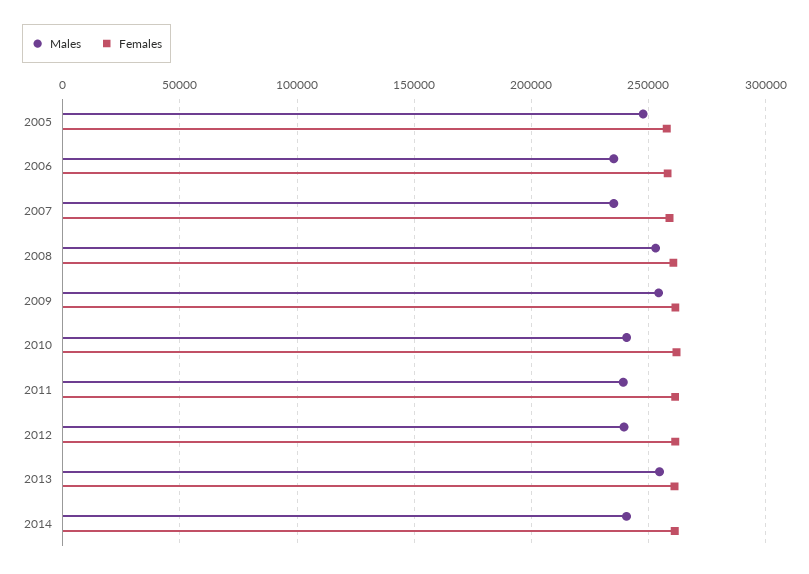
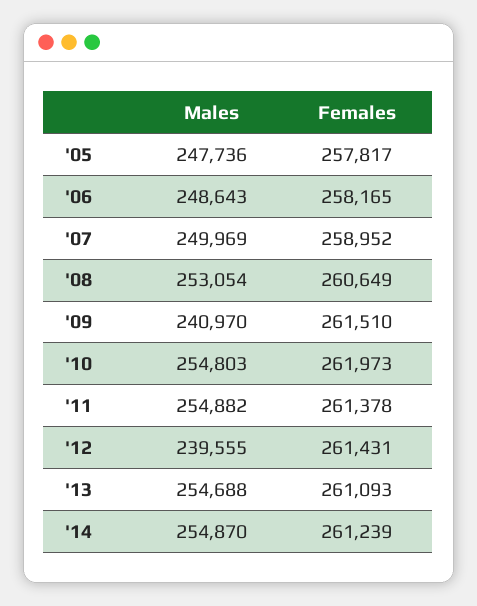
Males, 2006: 235000 -> 248643
Males, 2007: 235000 -> 249969
Males, 2009: 255000 -> 240970
Males, 2010: 240000 -> 254803
Males, 2011: 240000 -> 254882
Males, 2014: 240000 -> 254870

